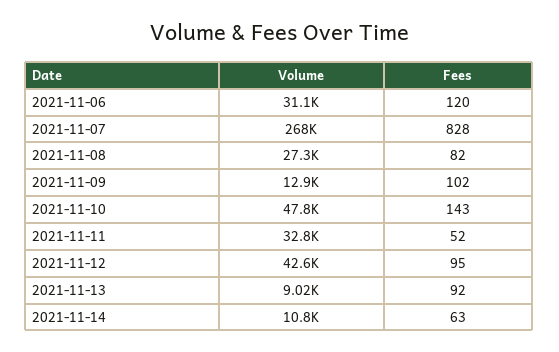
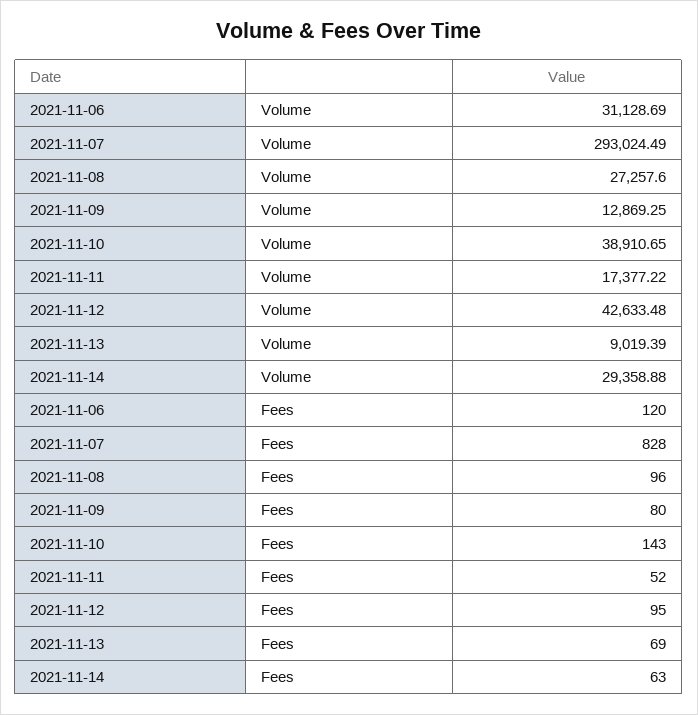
Volume, 2021-11-07: 268000 -> 293024.49
Fees, 2021-11-08: 82 -> 96
Fees, 2021-11-09: 102 -> 80
Volume, 2021-11-10: 47800 -> 38910.65
Volume, 2021-11-11: 32800 -> 17377.22
Fees, 2021-11-13: 92 -> 69
Volume, 2021-11-14: 10800 -> 29358.88

